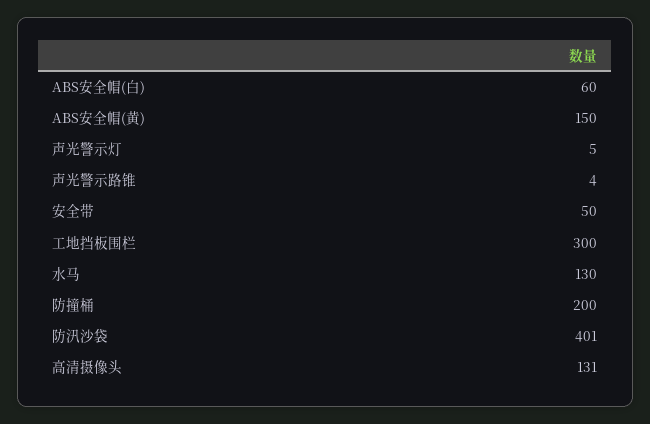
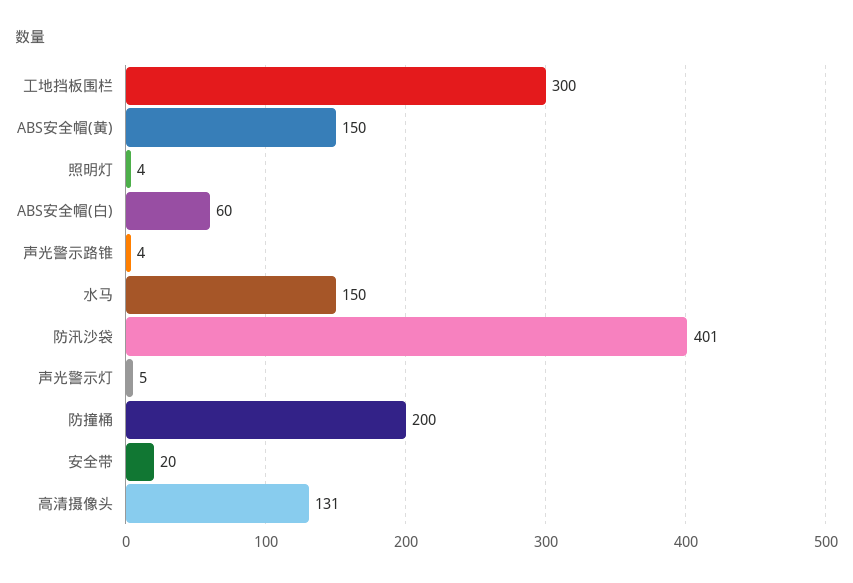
安全带: 50 -> 20
水马: 130 -> 150
照明灯: none -> 4

